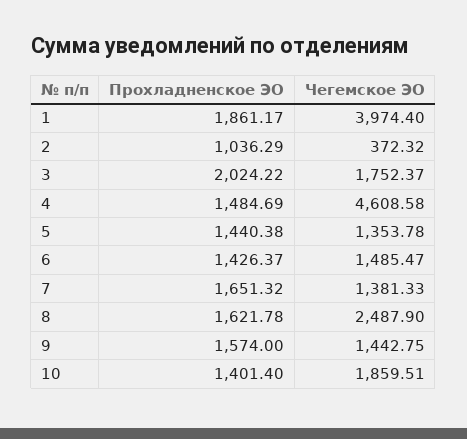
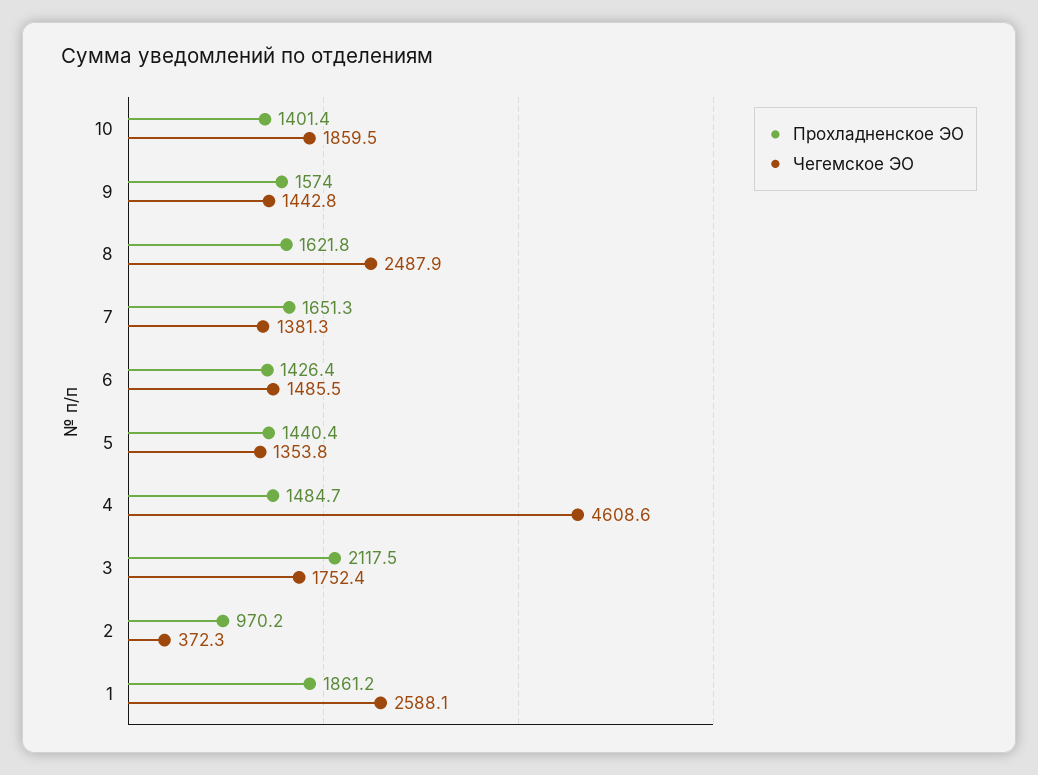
Чегемское ЭО, 1: 3974.4 -> 2588.1
Прохладненское ЭО, 2: 1036.29 -> 970.2
Прохладненское ЭО, 3: 2024.22 -> 2117.5

